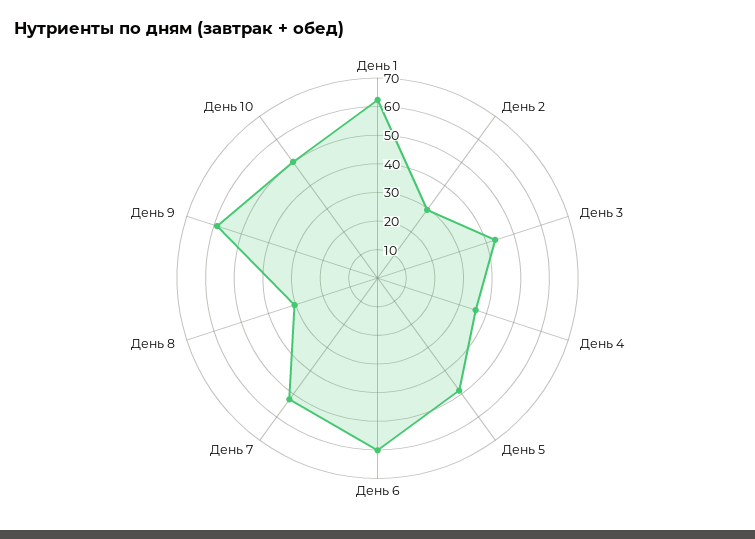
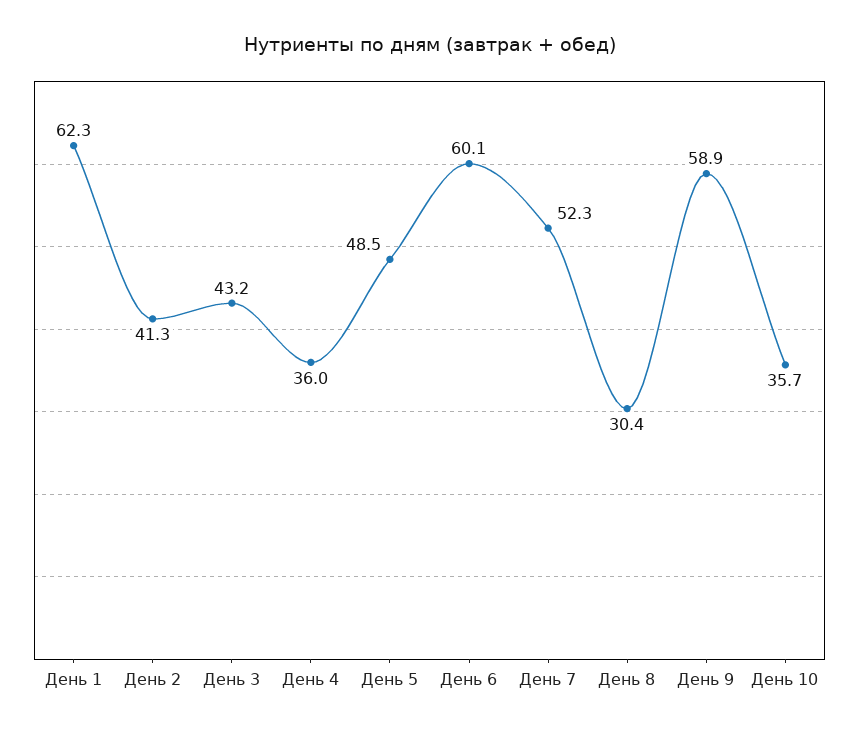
День 2: 30 -> 41.3
День 10: 50 -> 35.7

